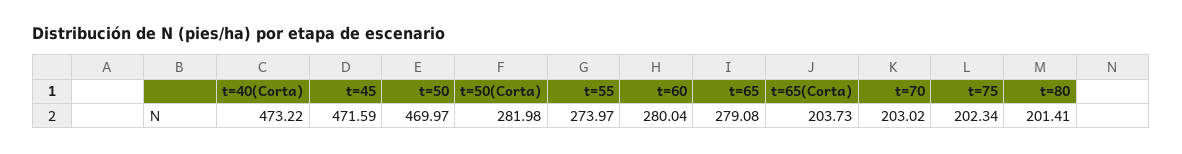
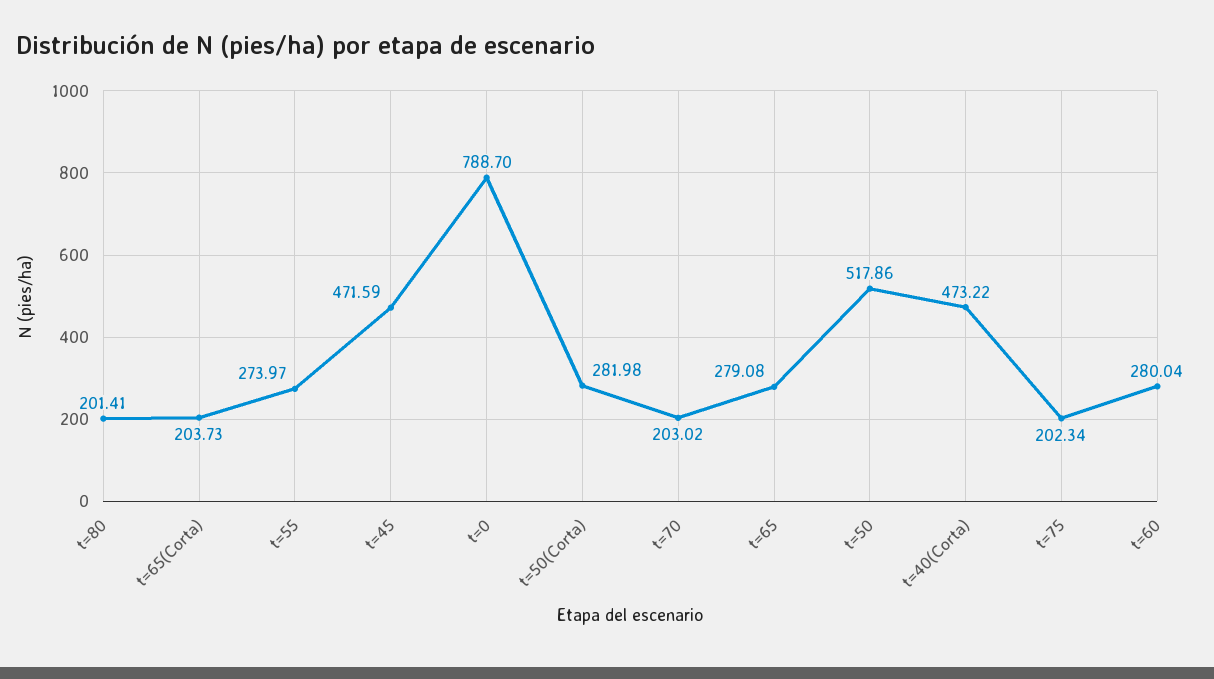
t=50: 469.97 -> 517.86
t=0: none -> 788.7

